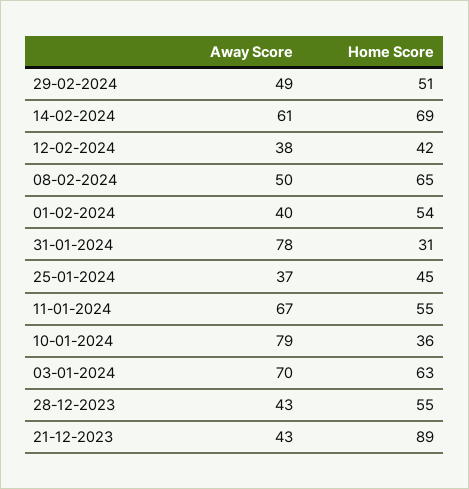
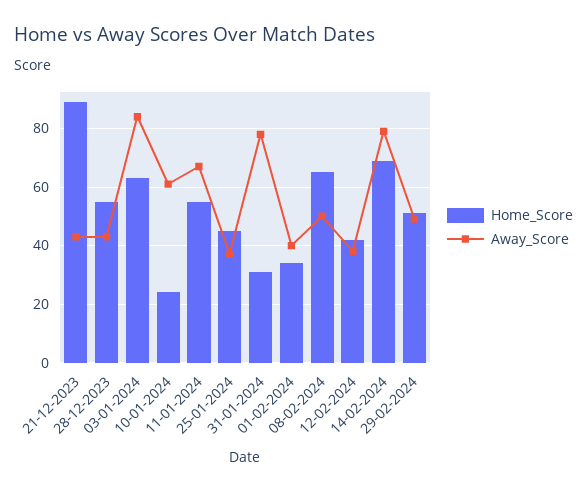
Away Score, 14-02-2024: 61 -> 80
Home Score, 01-02-2024: 54 -> 35
Away Score, 10-01-2024: 79 -> 60
Home Score, 10-01-2024: 36 -> 25
Away Score, 03-01-2024: 70 -> 85

